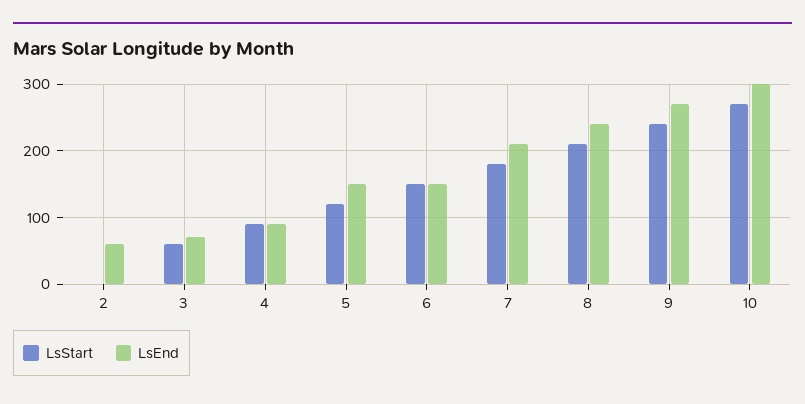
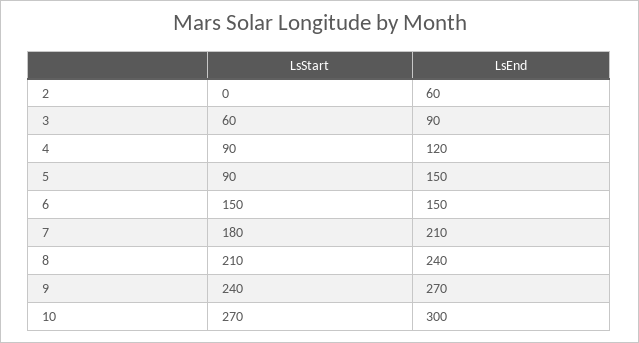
LsEnd, 3: 70 -> 90
LsEnd, 4: 90 -> 120
LsStart, 5: 120 -> 90

